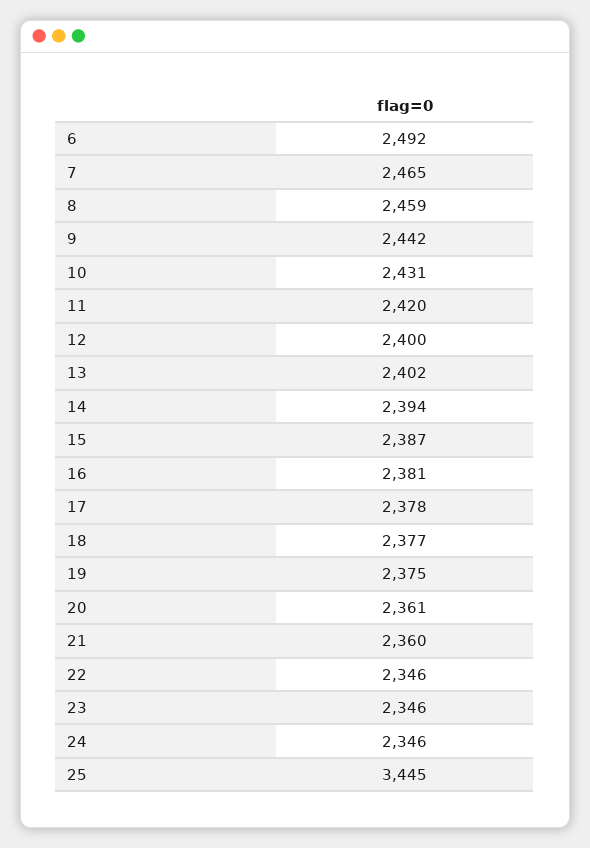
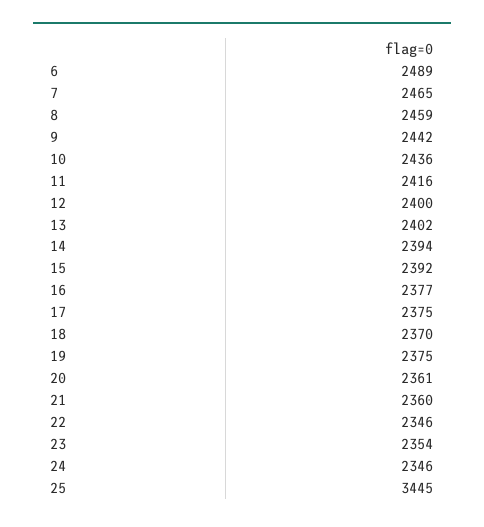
6: 2492 -> 2489
10: 2431 -> 2436
11: 2420 -> 2416
15: 2387 -> 2392
16: 2381 -> 2377
17: 2378 -> 2375
18: 2377 -> 2370
23: 2346 -> 2354

